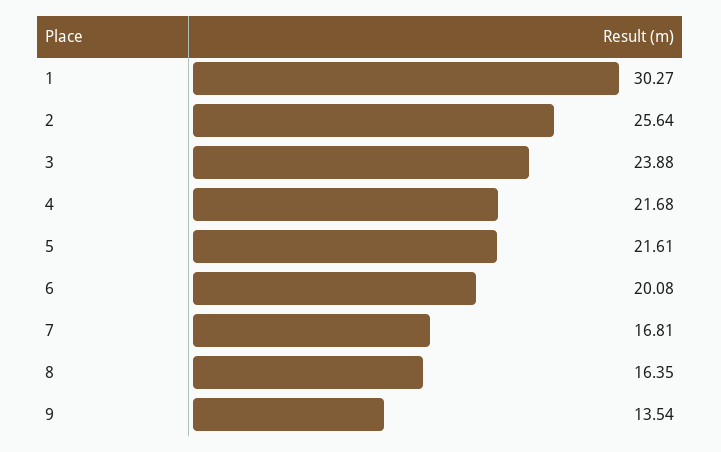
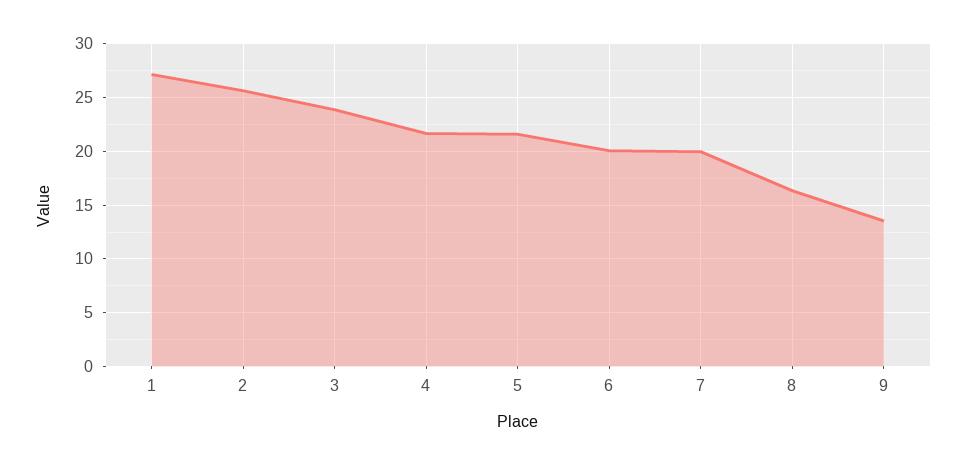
1: 30.27 -> 27
7: 16.81 -> 20

